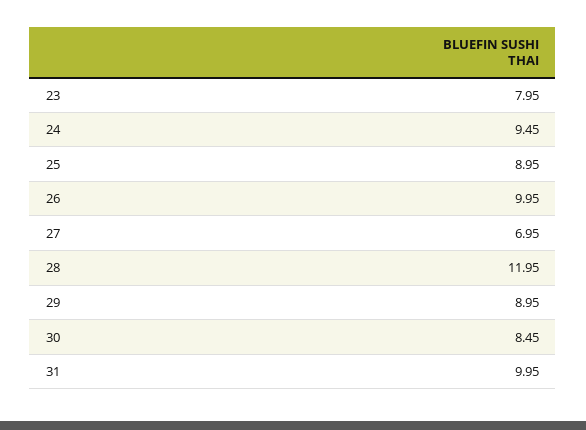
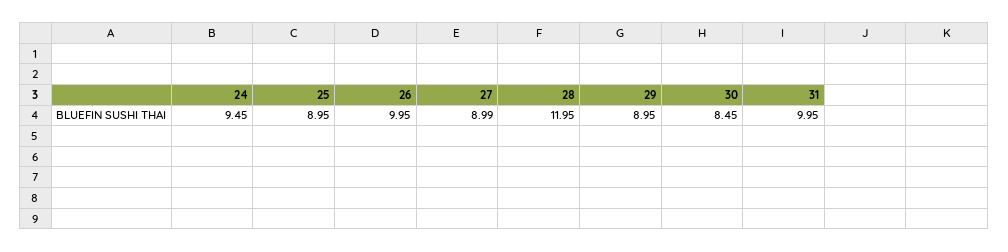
23: 7.95 -> none
27: 6.95 -> 8.99

